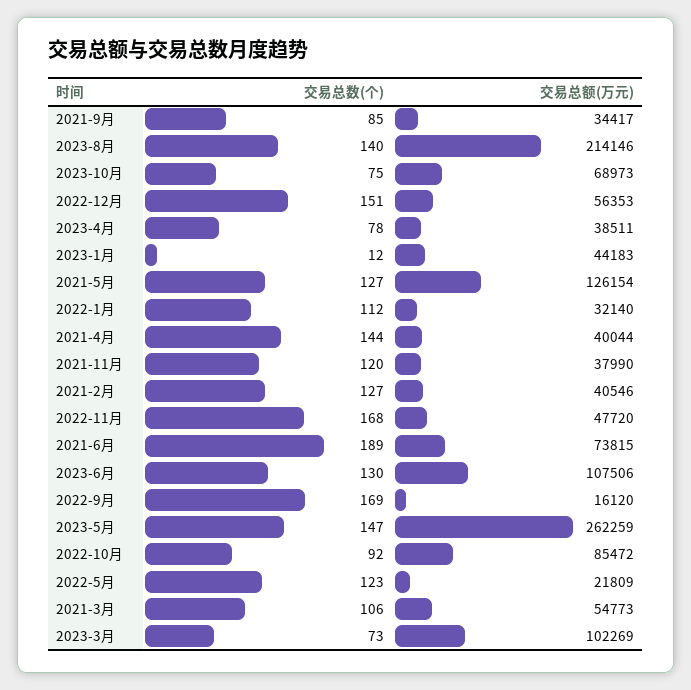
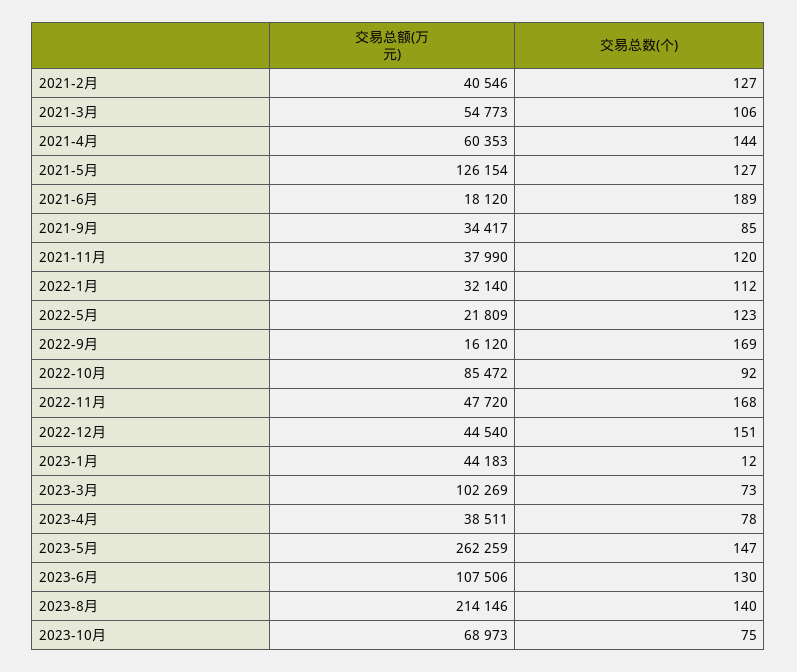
交易总额(万元), 2022-12月: 56353 -> 44540
交易总额(万元), 2021-4月: 40044 -> 60353
交易总额(万元), 2021-6月: 73815 -> 18120

